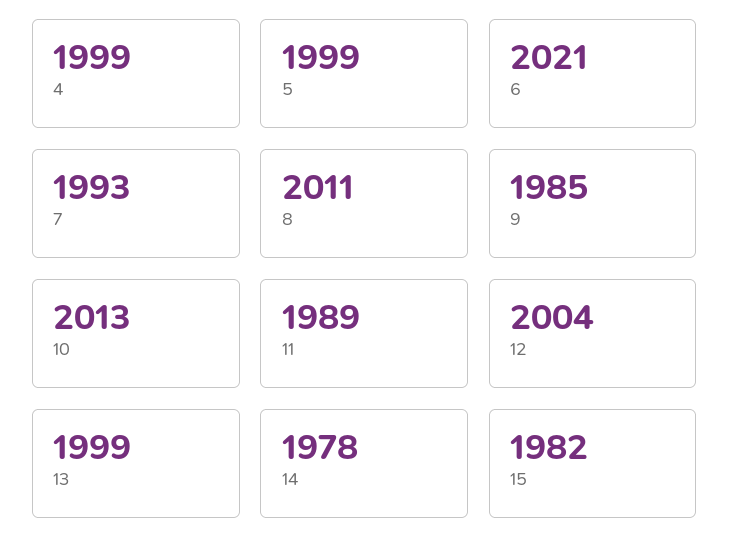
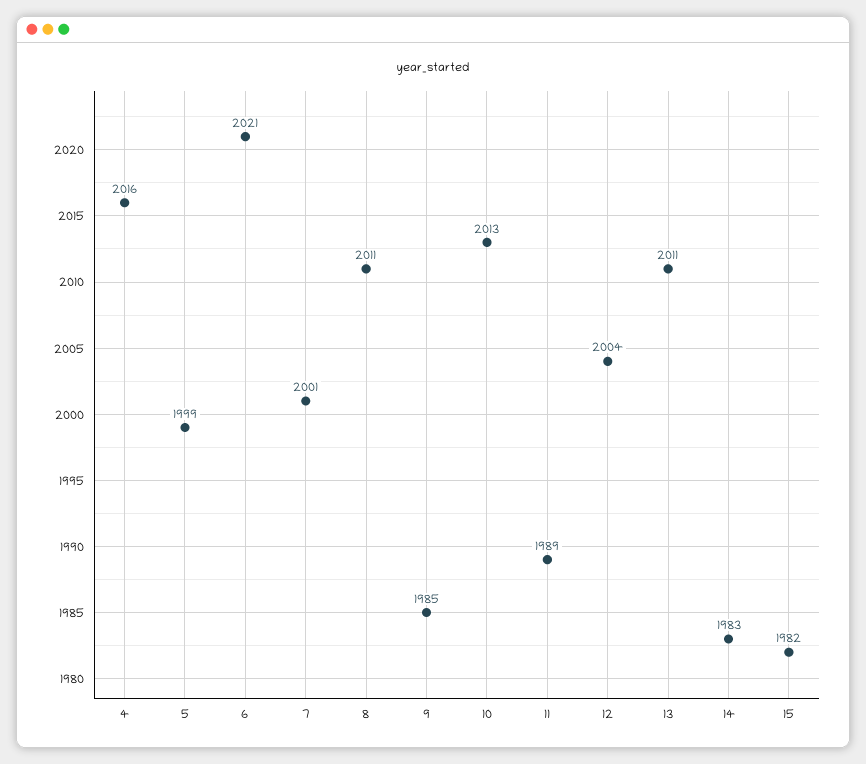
4: 1999 -> 2016
7: 1993 -> 2001
13: 1999 -> 2011
14: 1978 -> 1983

